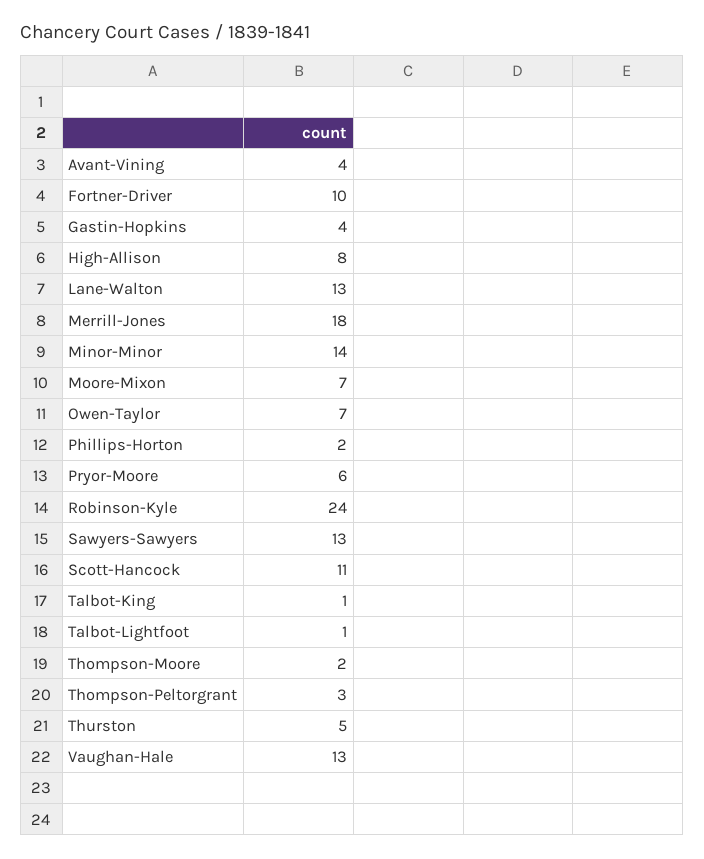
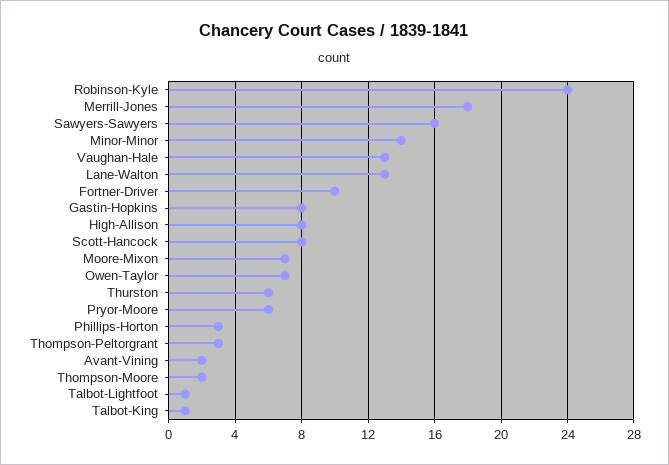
Avant-Vining: 4 -> 2
Gastin-Hopkins: 4 -> 8
Phillips-Horton: 2 -> 3
Sawyers-Sawyers: 13 -> 16
Scott-Hancock: 11 -> 8
Thurston: 5 -> 6

